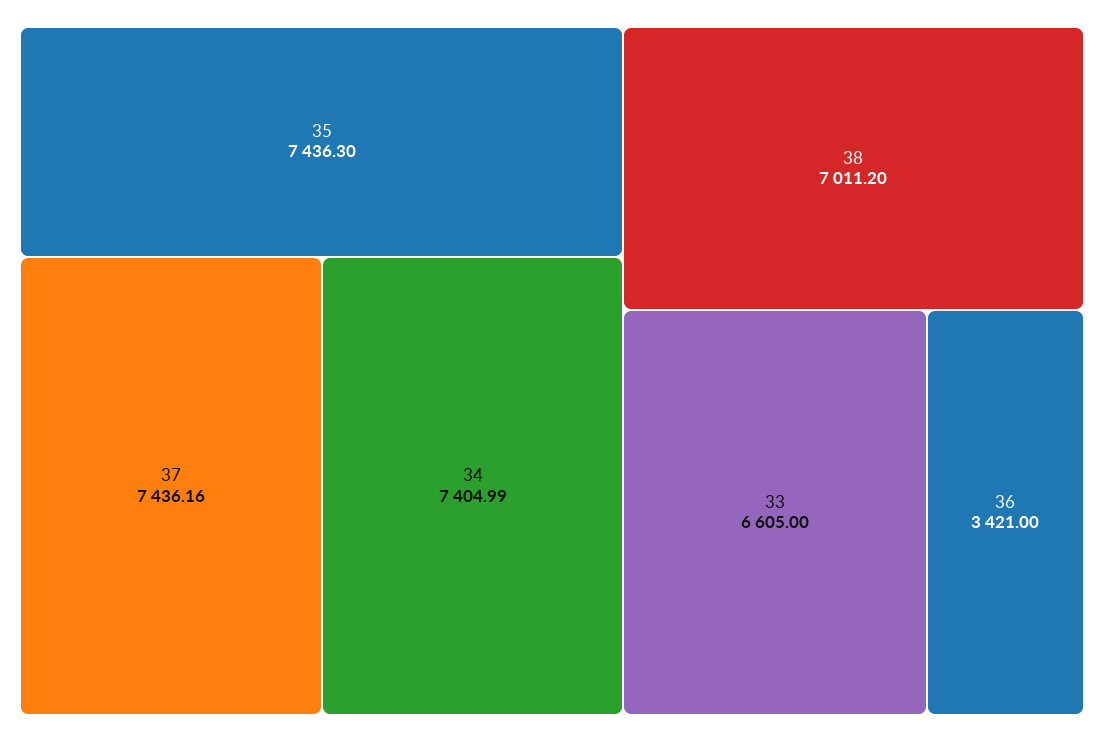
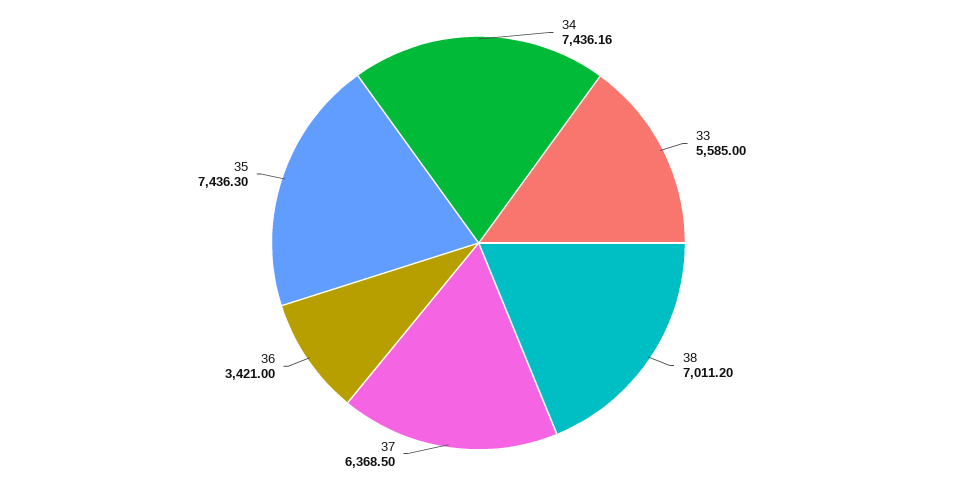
37: 7436.16 -> 6368.5
34: 7404.99 -> 7436.16
33: 6605 -> 5585

